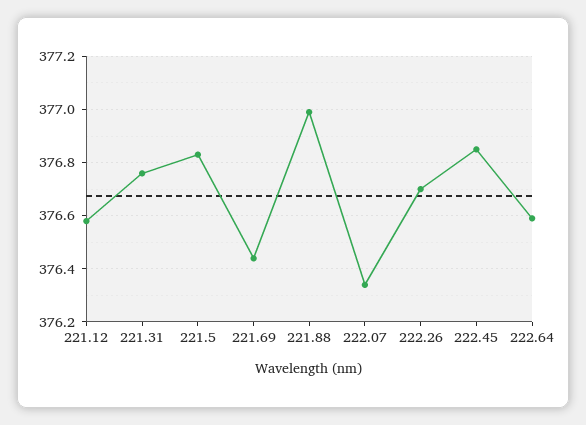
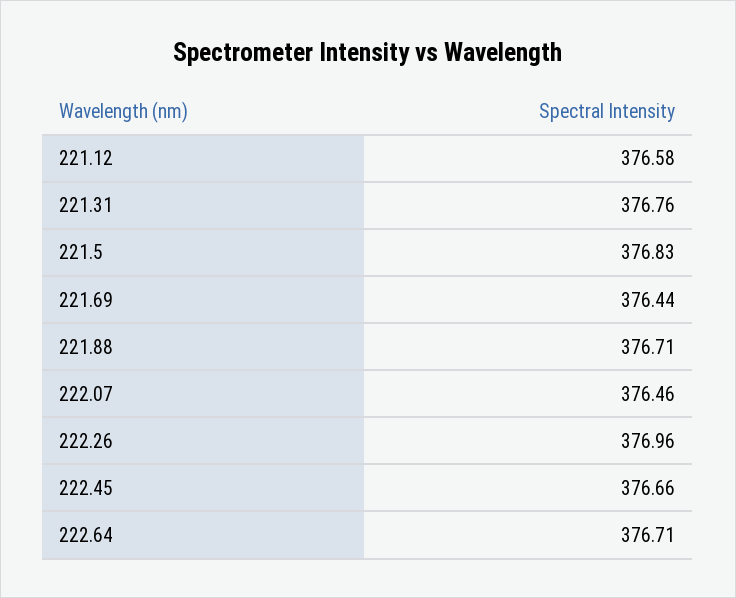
221.88: 377 -> 376.71
222.07: 376.35 -> 376.46
222.26: 376.7 -> 376.96
222.45: 376.85 -> 376.66
222.64: 376.6 -> 376.71

